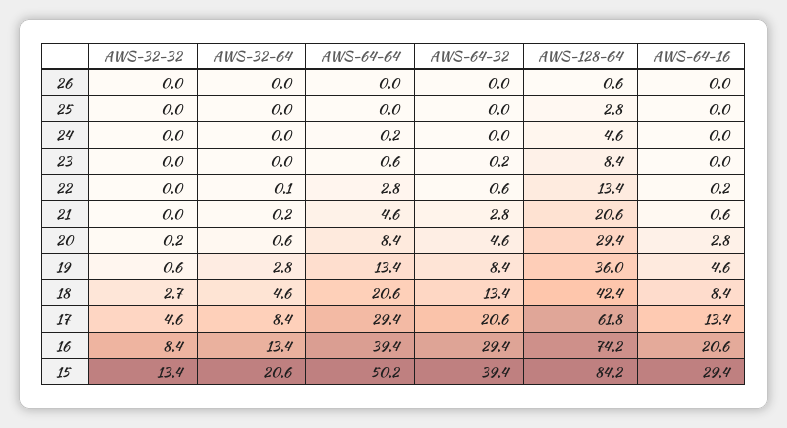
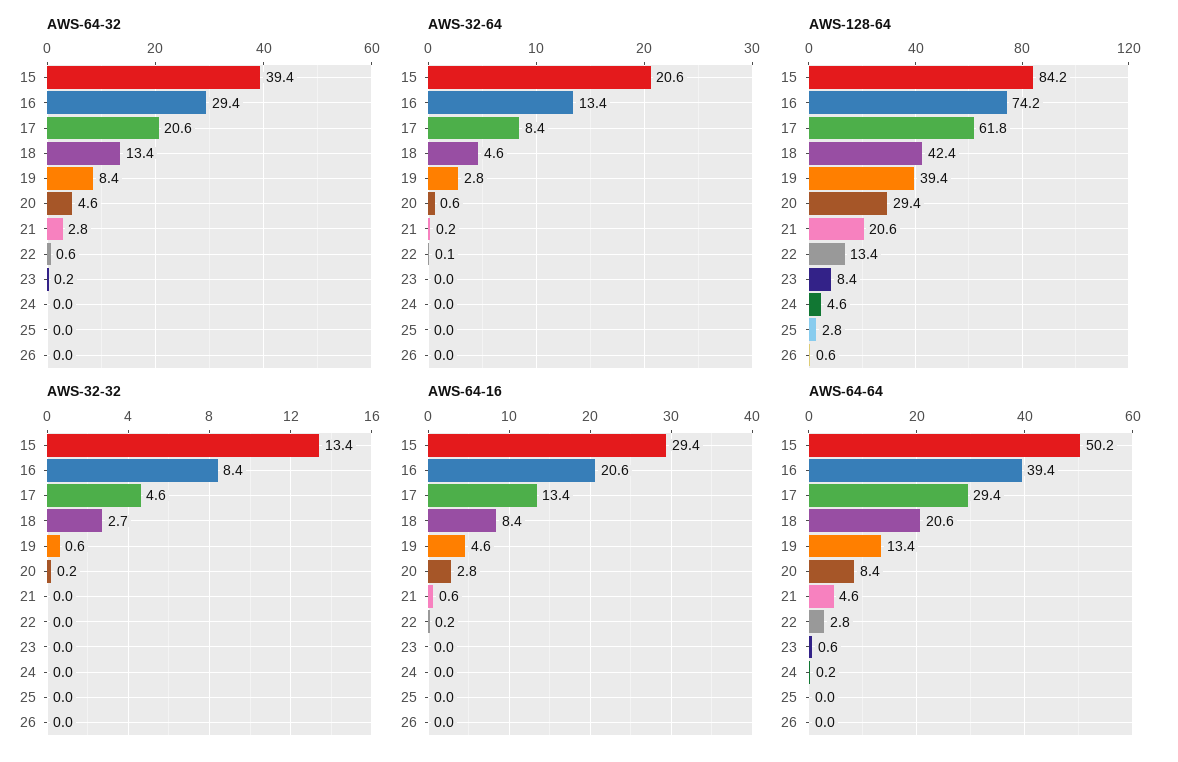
AWS-128-64, 19: 36 -> 39.4

